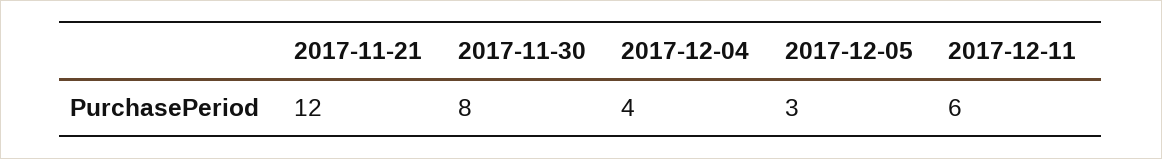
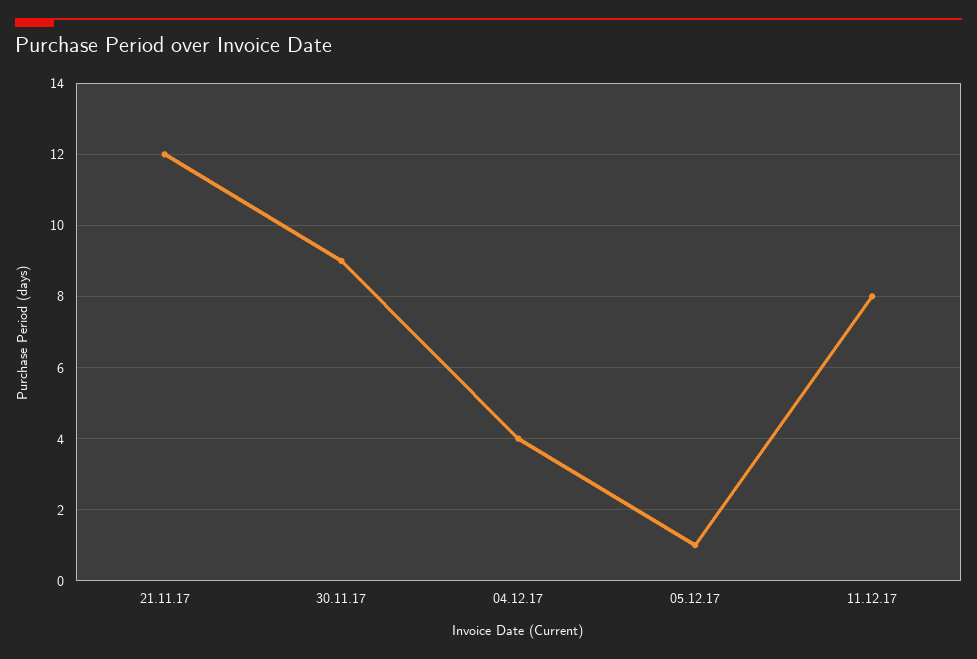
2017-11-30: 8 -> 9
2017-12-05: 3 -> 1
2017-12-11: 6 -> 8

